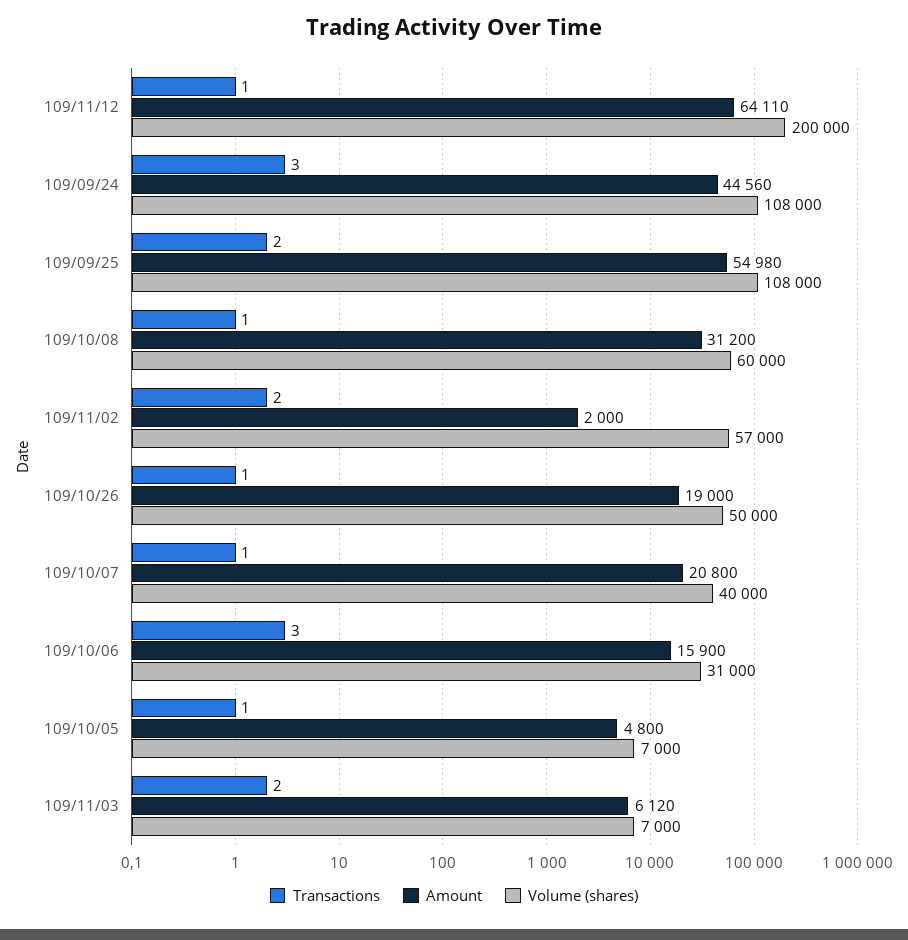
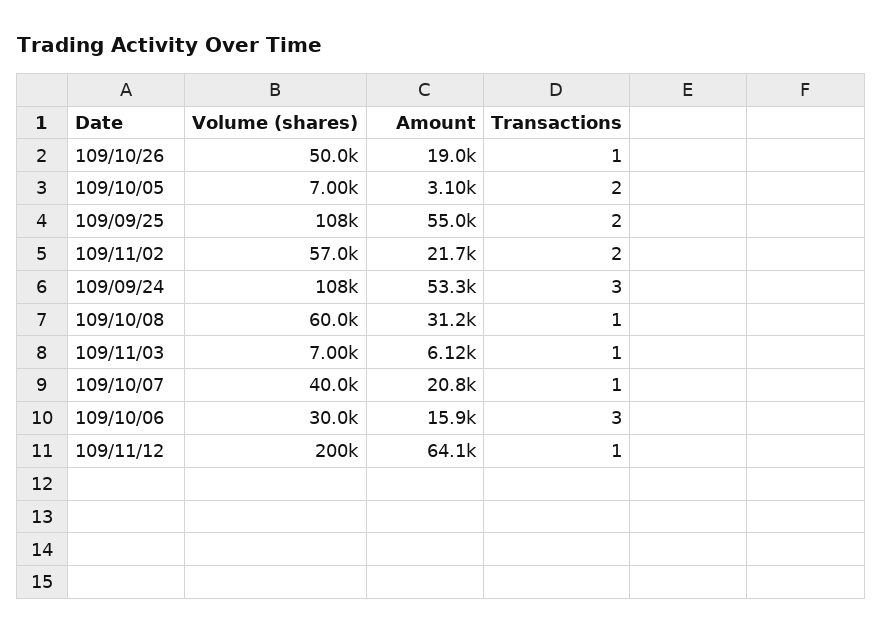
Amount, 109/09/24: 44560 -> 53300
Amount, 109/11/02: 2000 -> 21700
Volume (shares), 109/10/06: 31000 -> 30000
Transactions, 109/10/05: 1 -> 2
Amount, 109/10/05: 4800 -> 3100
Transactions, 109/11/03: 2 -> 1

